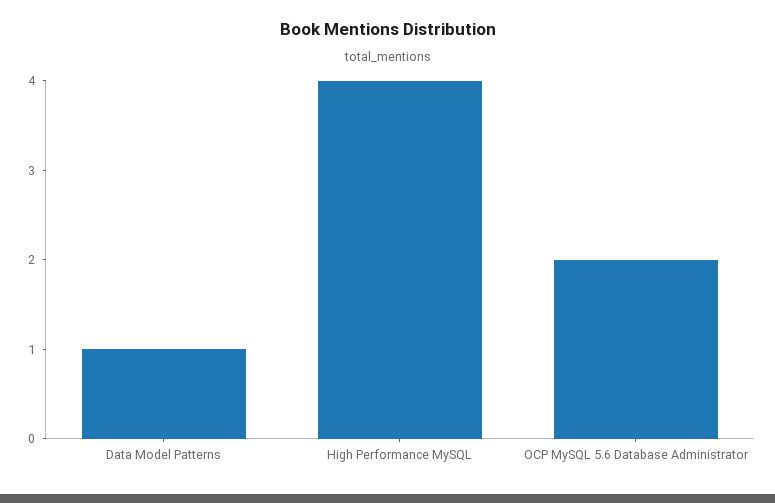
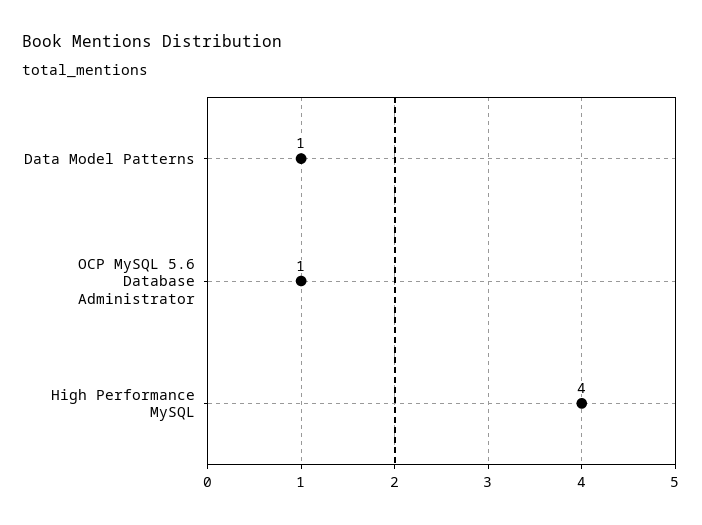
OCP MySQL 5.6 Database Administrator: 2 -> 1

